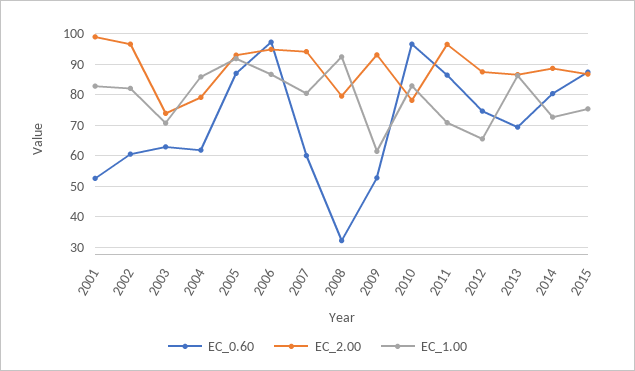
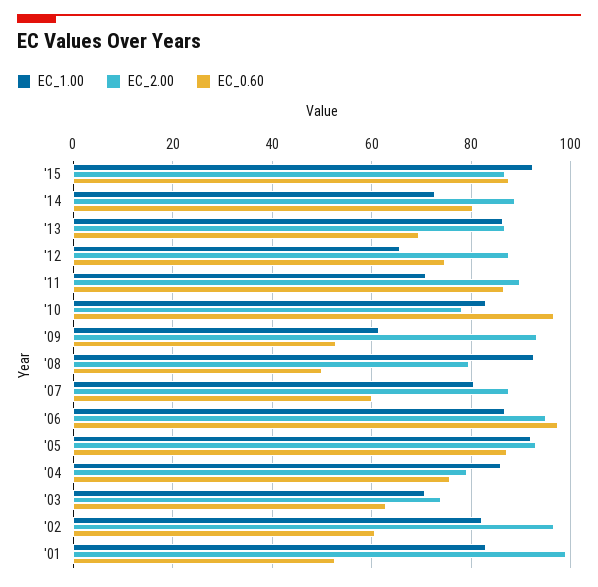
EC_0.60, 2004: 62 -> 76
EC_2.00, 2007: 94 -> 88
EC_0.60, 2008: 32 -> 50
EC_2.00, 2011: 96 -> 90
EC_1.00, 2015: 76 -> 92

